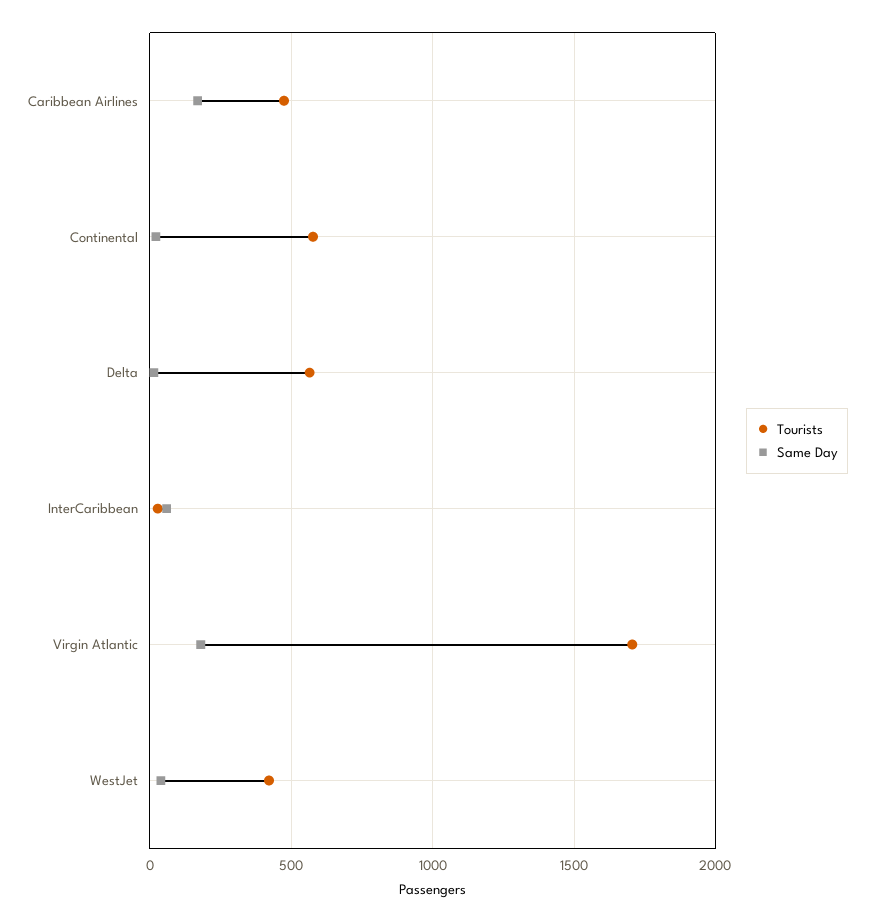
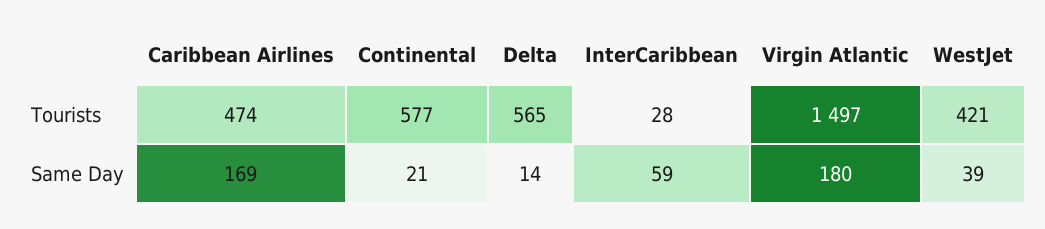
Tourists, Virgin Atlantic: 1700 -> 1497

